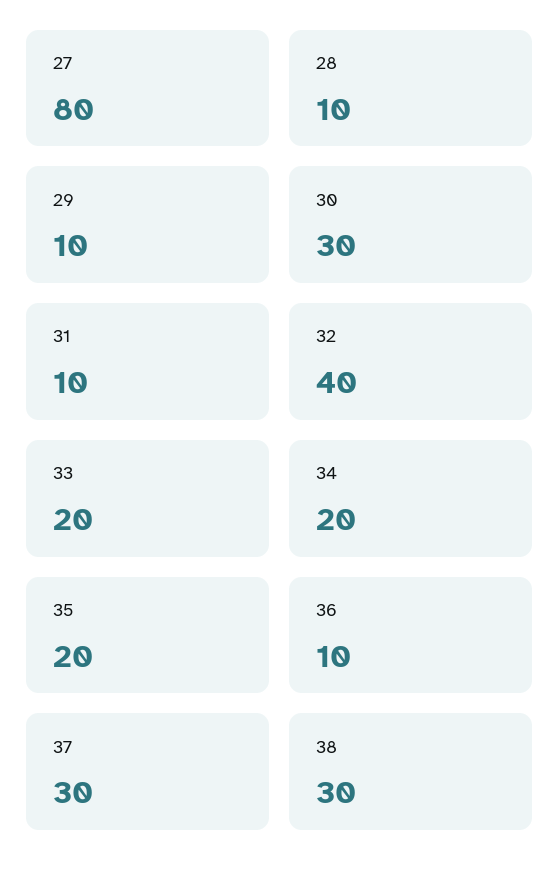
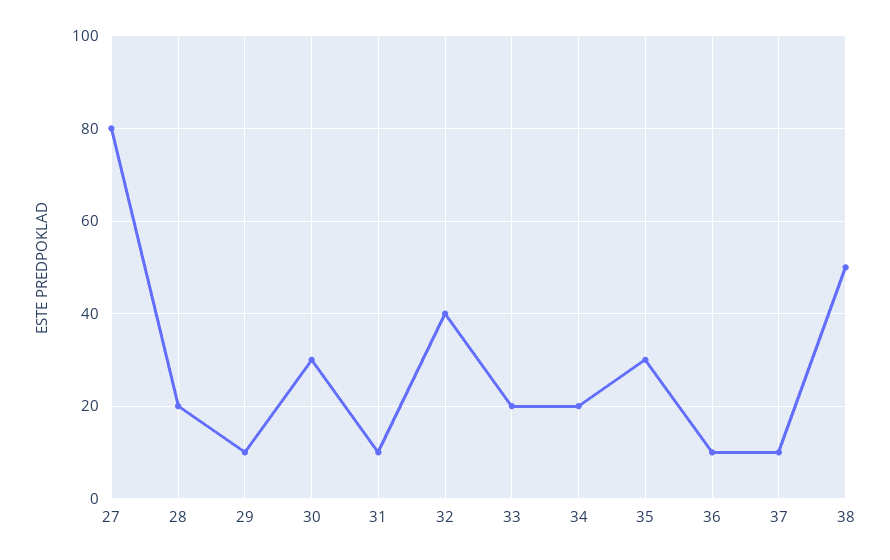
28: 10 -> 20
35: 20 -> 30
37: 30 -> 10
38: 30 -> 50

